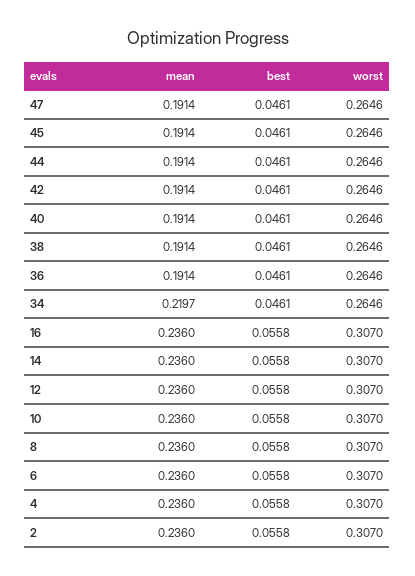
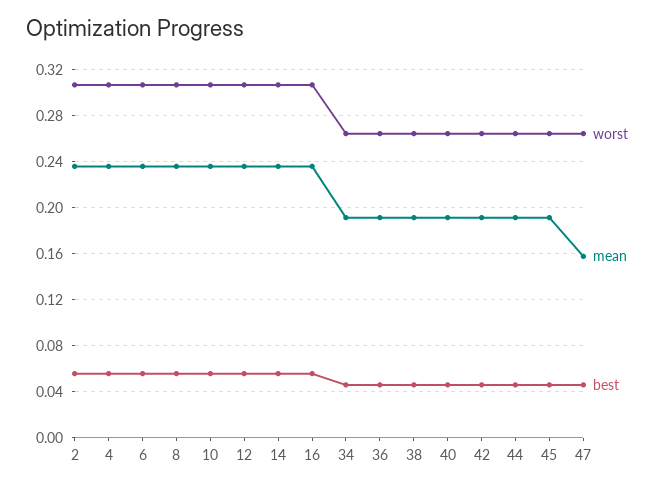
mean, 47: 0.1914 -> 0.16
mean, 34: 0.2197 -> 0.19

